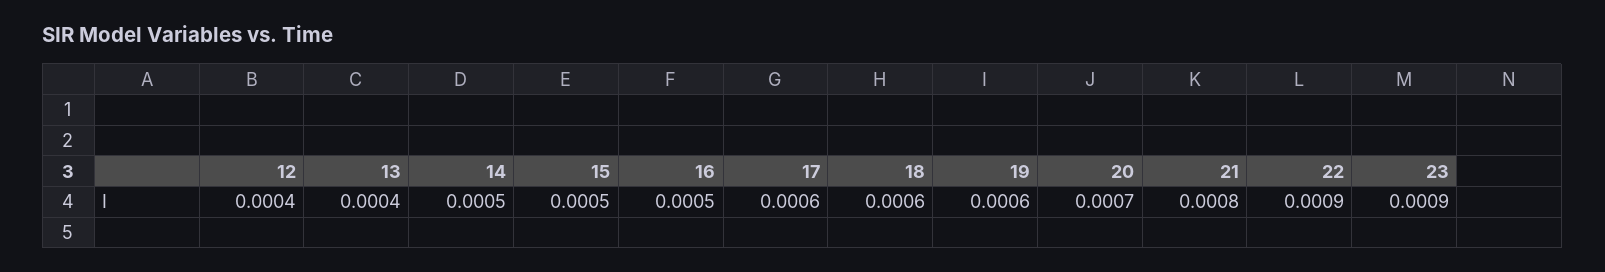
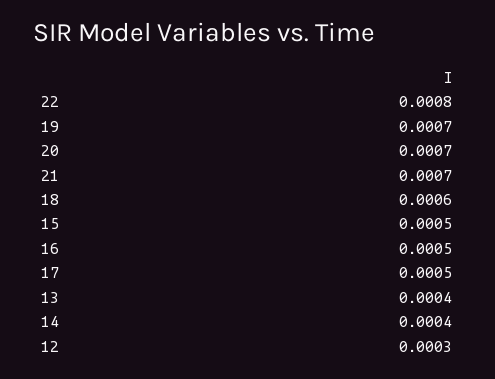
12: 0.0004 -> 0.0003
14: 0.0005 -> 0.0004
17: 0.0006 -> 0.0005
19: 0.0006 -> 0.0007
21: 0.0008 -> 0.0007
22: 0.0009 -> 0.0008
23: 0.0009 -> none

